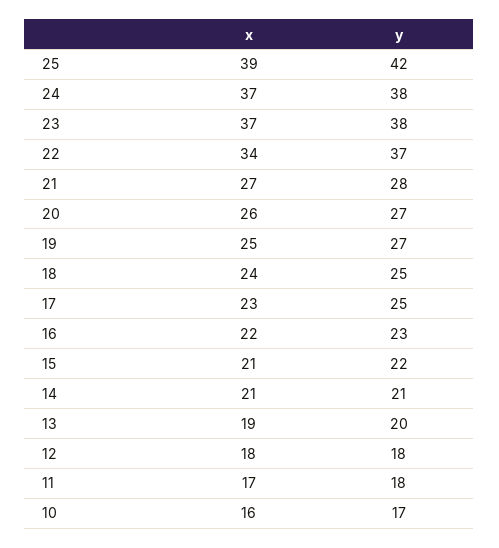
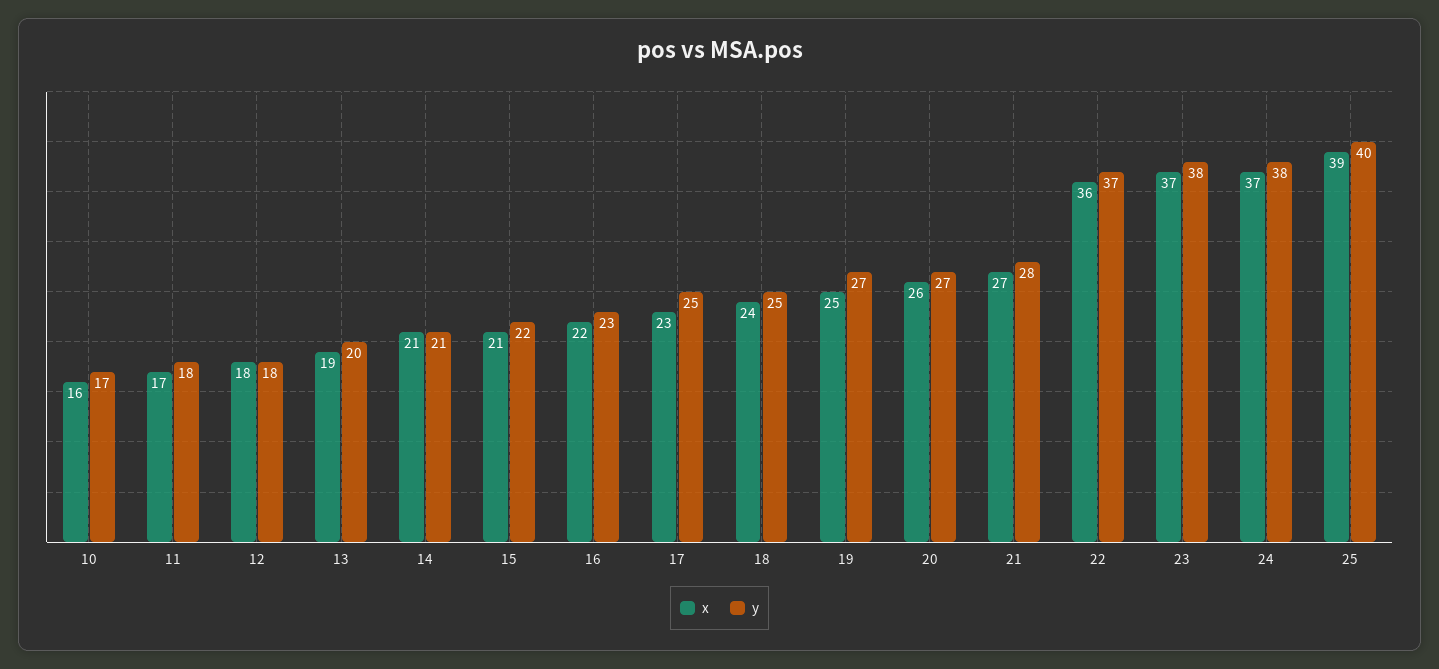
y, 25: 42 -> 40
x, 22: 34 -> 36

